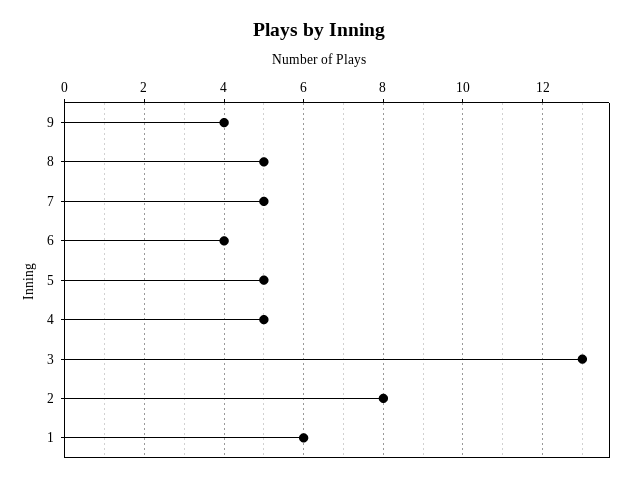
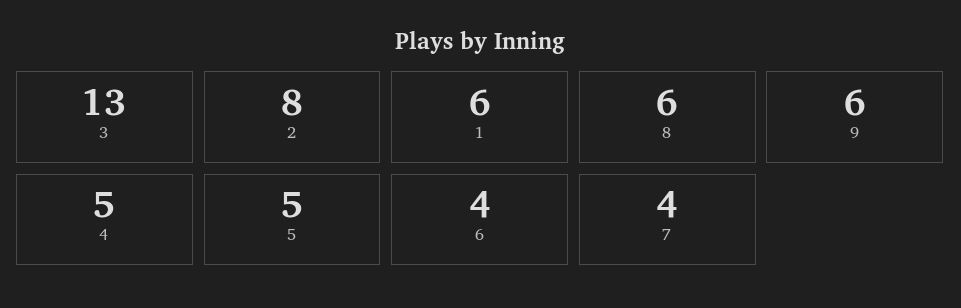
9: 4 -> 6
8: 5 -> 6
7: 5 -> 4

